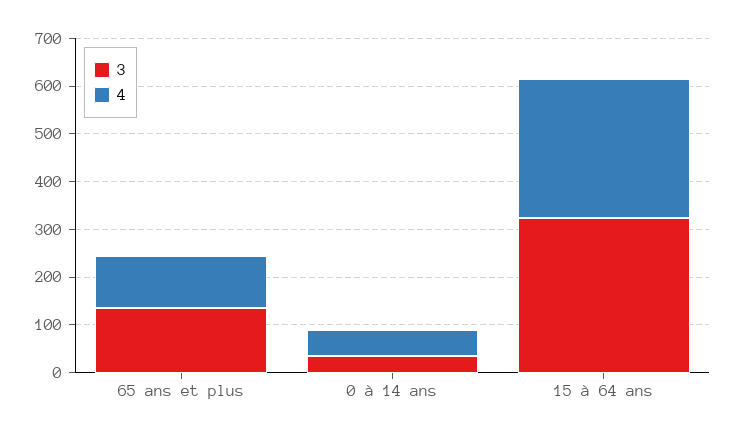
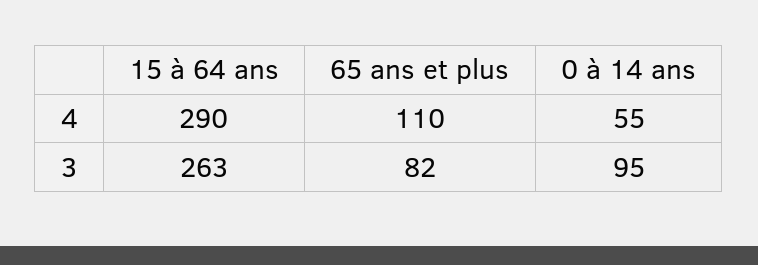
3, 65 ans et plus: 140 -> 82
3, 0 à 14 ans: 40 -> 95
3, 15 à 64 ans: 320 -> 263

